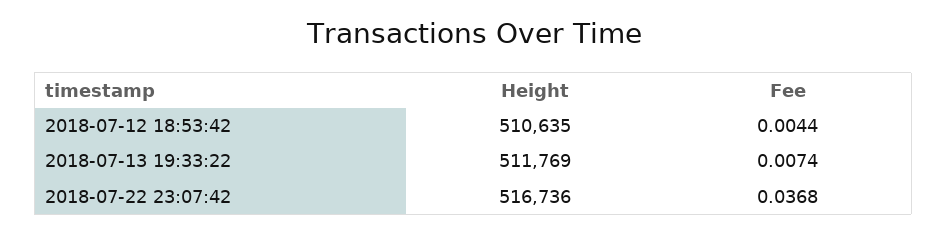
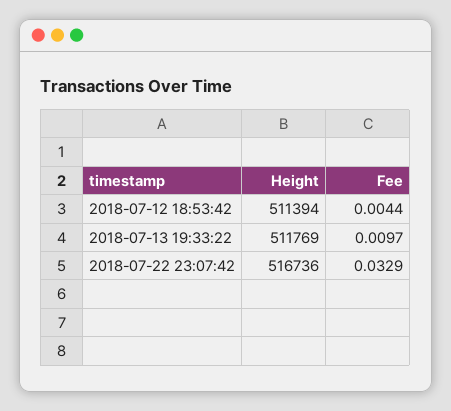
Height, 2018-07-12 18:53:42: 510635 -> 511394
Fee, 2018-07-13 19:33:22: 0.0074 -> 0.0097
Fee, 2018-07-22 23:07:42: 0.0368 -> 0.0329

